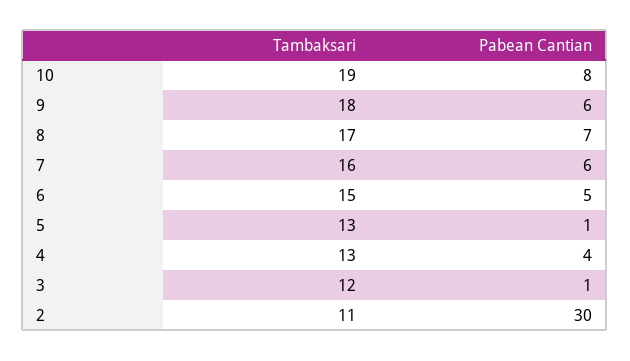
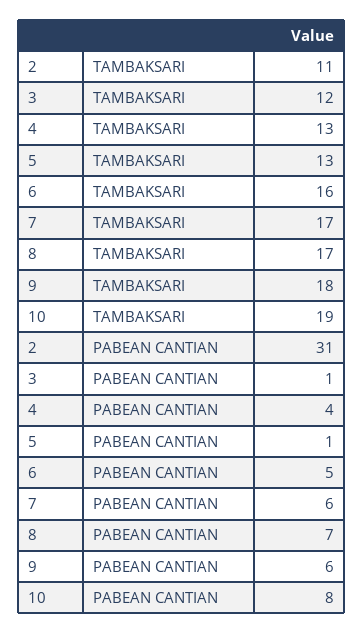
Tambaksari, 7: 16 -> 17
Tambaksari, 6: 15 -> 16
Pabean Cantian, 2: 30 -> 31

